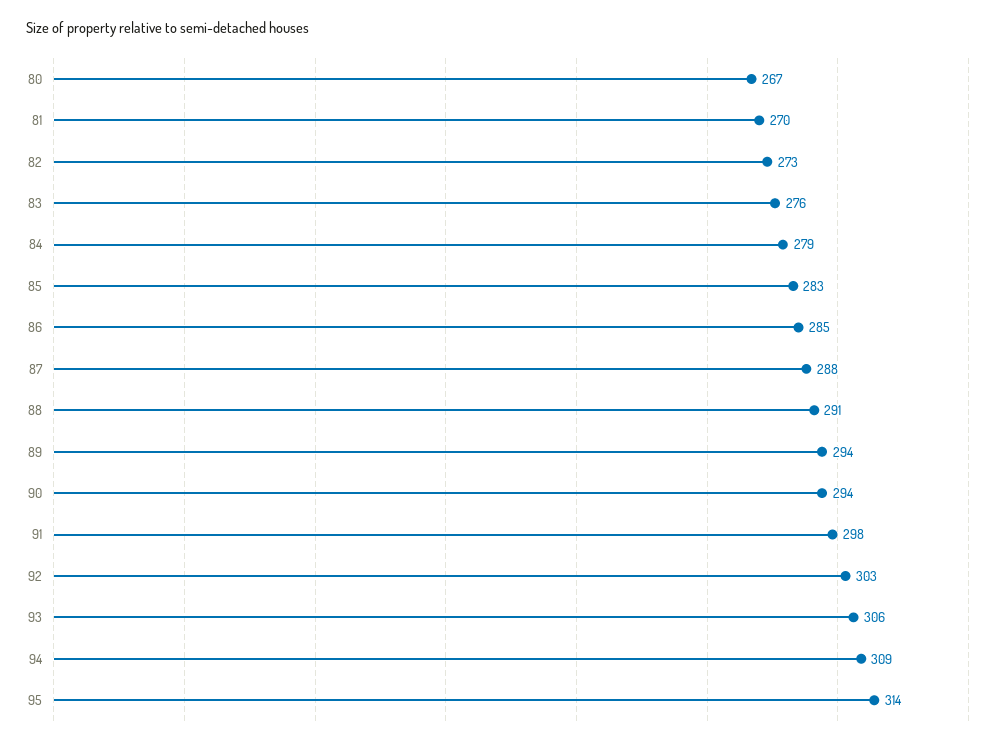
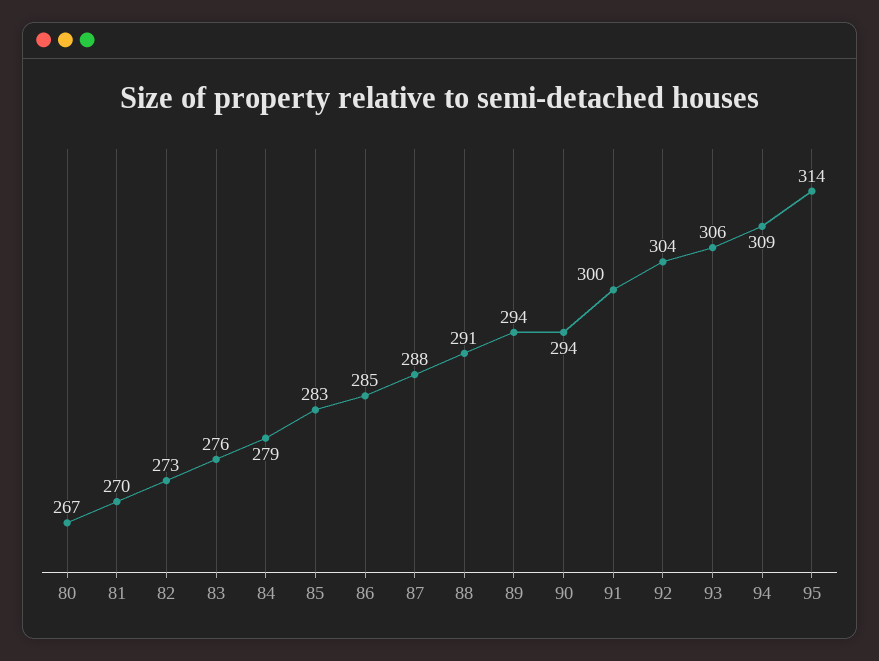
91: 298 -> 300
92: 303 -> 304

